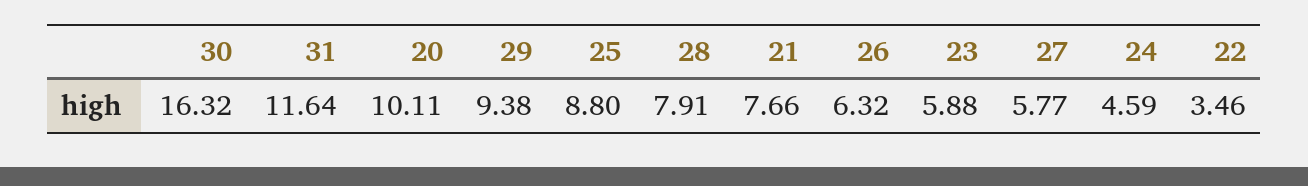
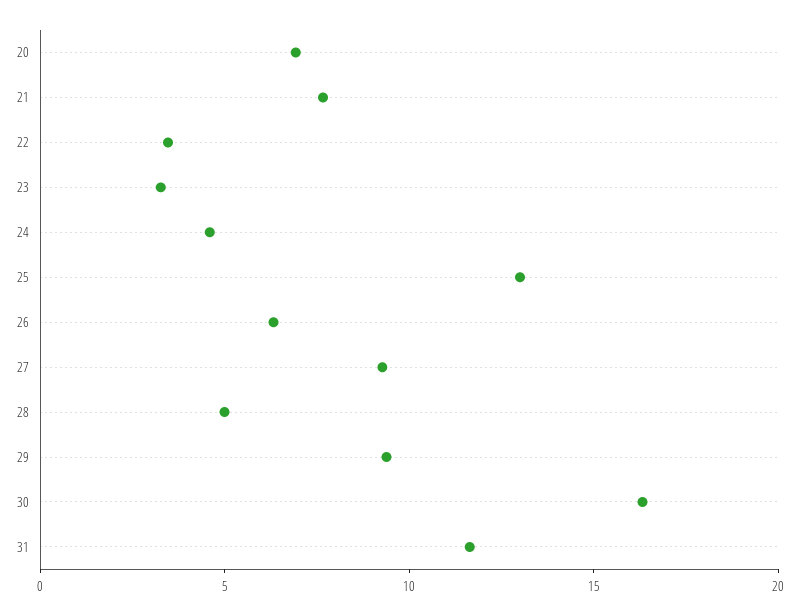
20: 10.11 -> 7
25: 8.8 -> 13
28: 7.91 -> 5
23: 5.88 -> 3
27: 5.77 -> 9

